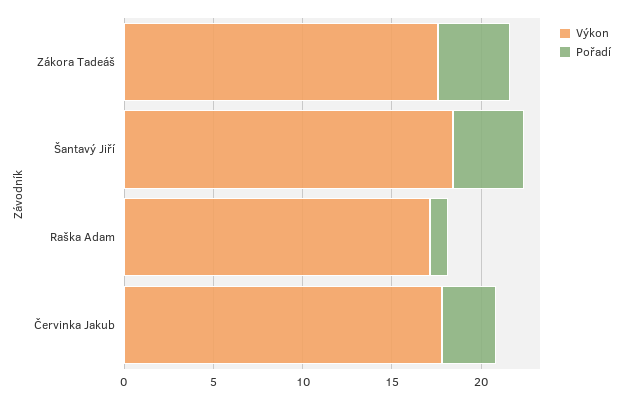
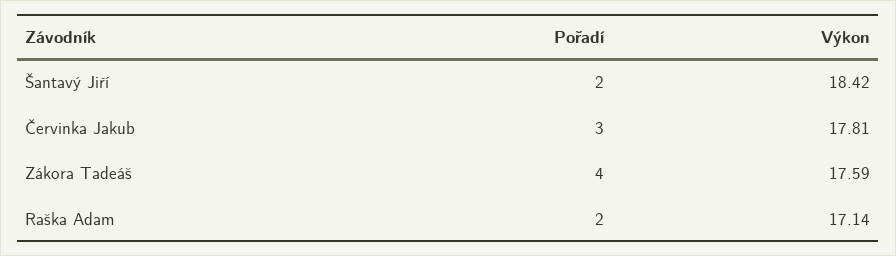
Pořadí, Šantavý Jiří: 4 -> 2
Pořadí, Raška Adam: 1 -> 2

